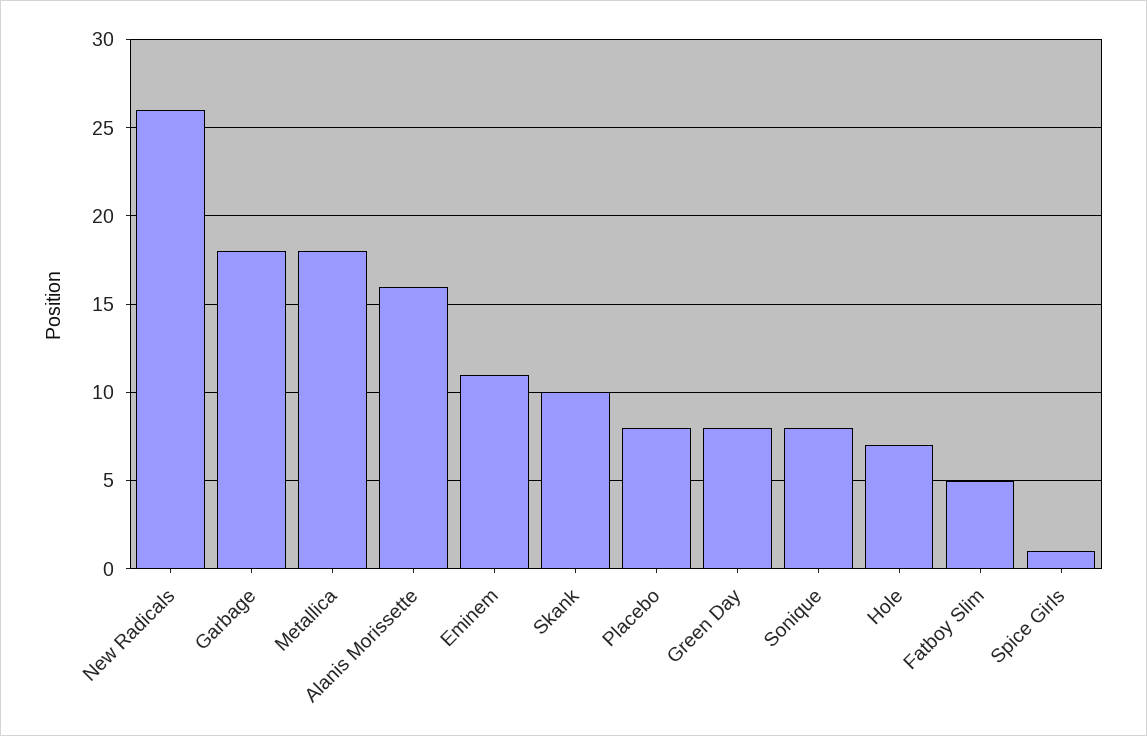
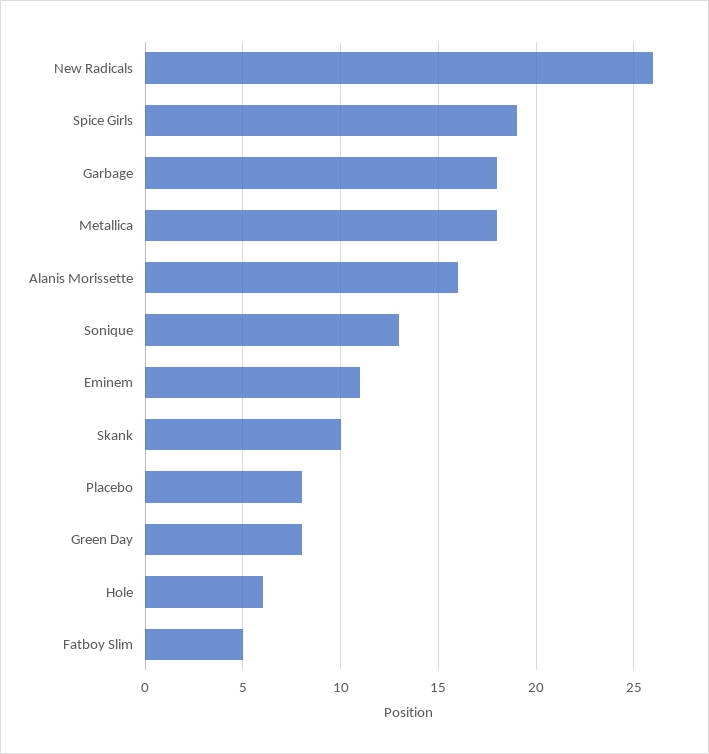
Sonique: 8 -> 13
Hole: 7 -> 6
Spice Girls: 1 -> 19

